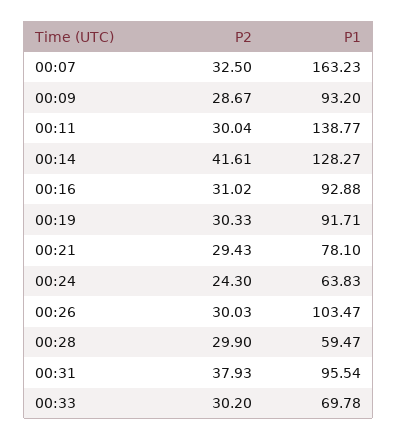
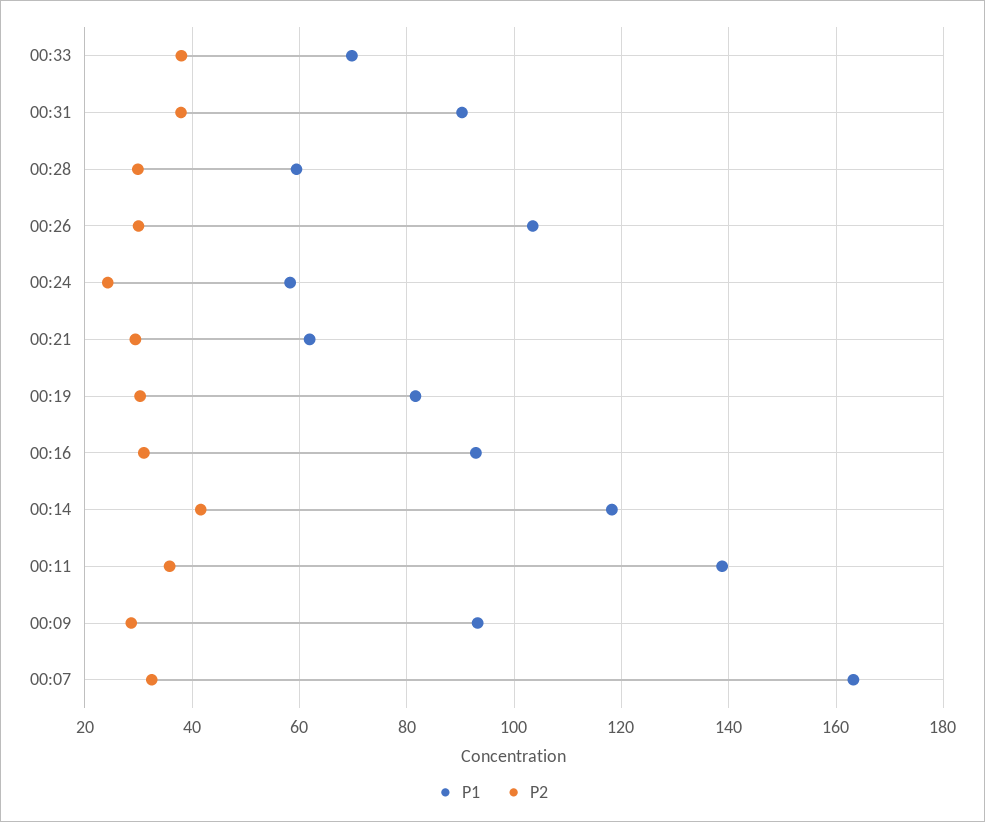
P2, 00:11: 30.04 -> 36
P1, 00:14: 128.27 -> 118
P1, 00:19: 91.71 -> 82
P1, 00:21: 78.1 -> 62
P1, 00:24: 63.83 -> 58
P1, 00:31: 95.54 -> 90
P2, 00:33: 30.2 -> 38

